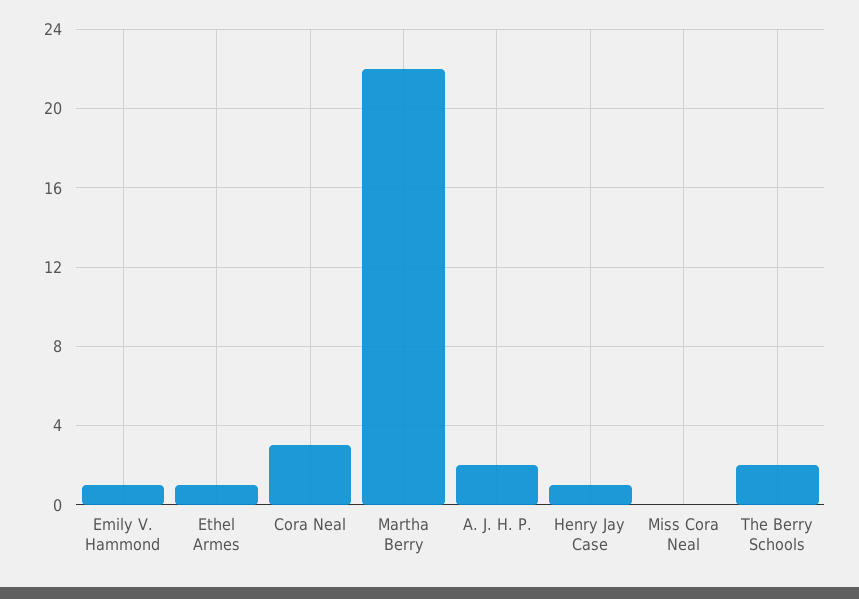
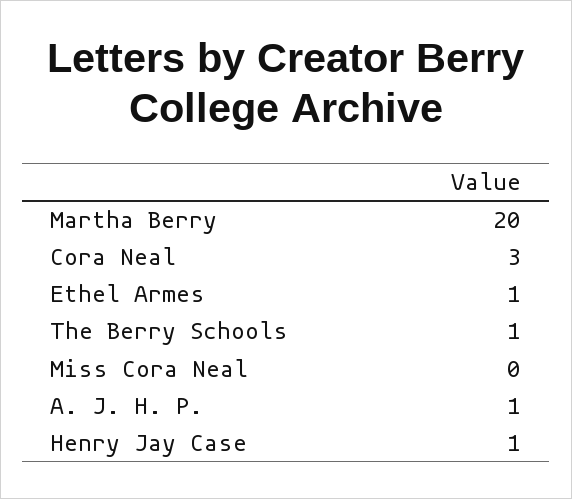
Emily V. Hammond: 1 -> none
Martha Berry: 22 -> 20
A. J. H. P.: 2 -> 1
The Berry Schools: 2 -> 1

